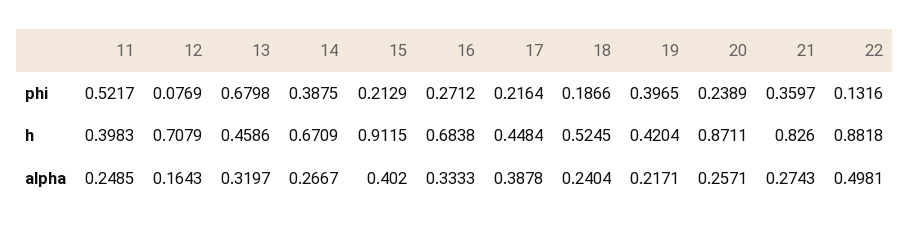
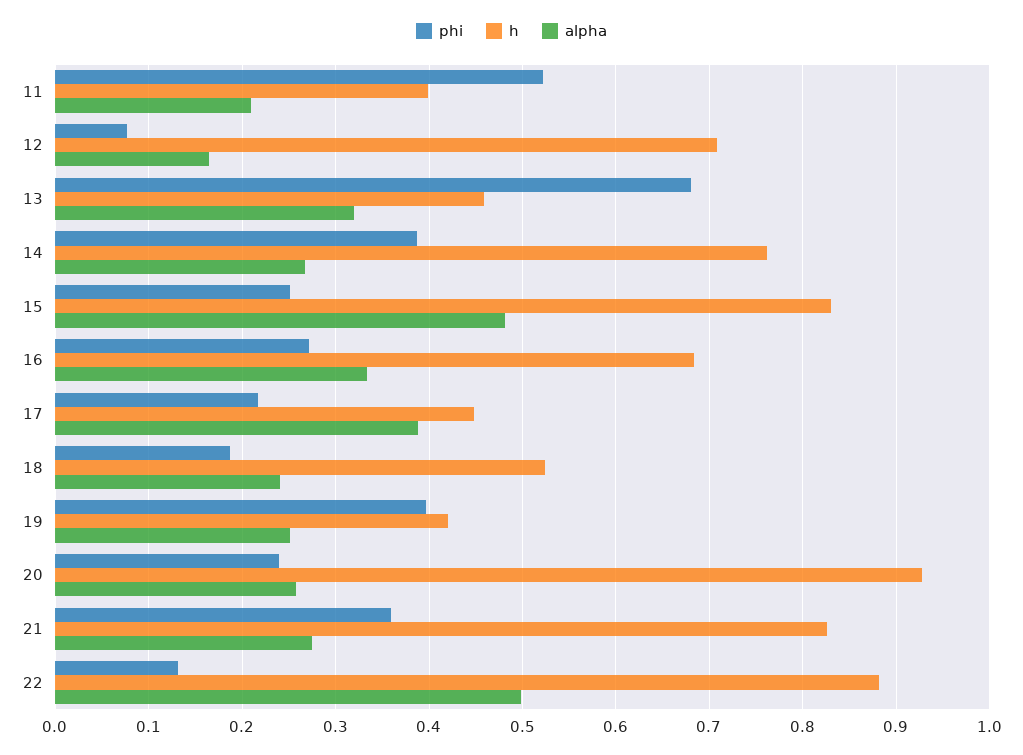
phi, 15: 0.2129 -> 0.25
h, 14: 0.6709 -> 0.76
h, 15: 0.9115 -> 0.83
h, 20: 0.8711 -> 0.93
alpha, 11: 0.2485 -> 0.21
alpha, 15: 0.402 -> 0.48
alpha, 19: 0.2171 -> 0.25

